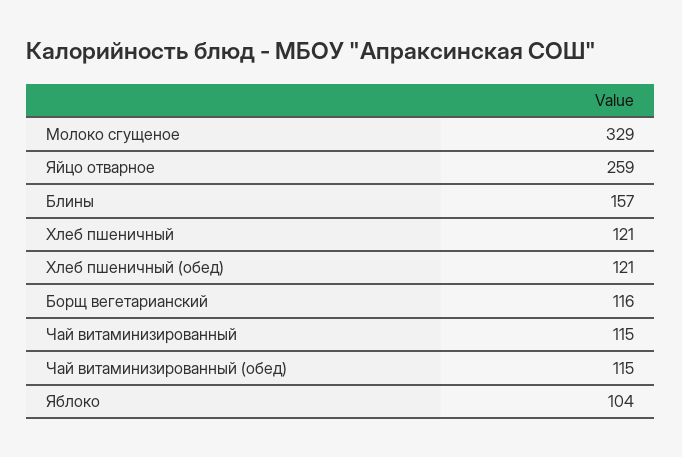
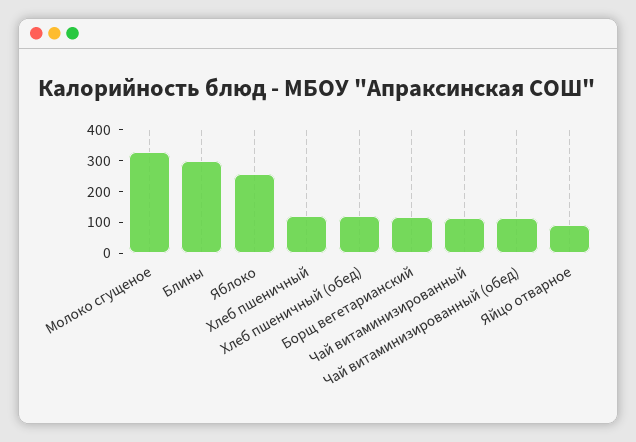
Яйцо отварное: 259 -> 100
Блины: 157 -> 300
Яблоко: 104 -> 250

